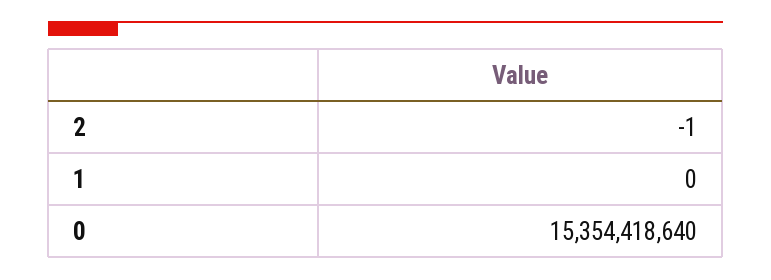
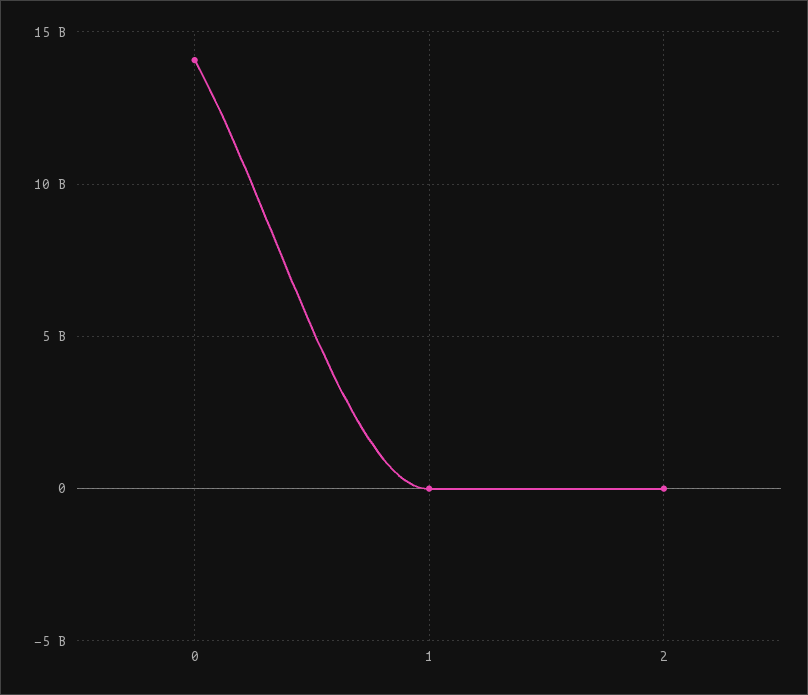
0: 15354418640 -> 14000000000

